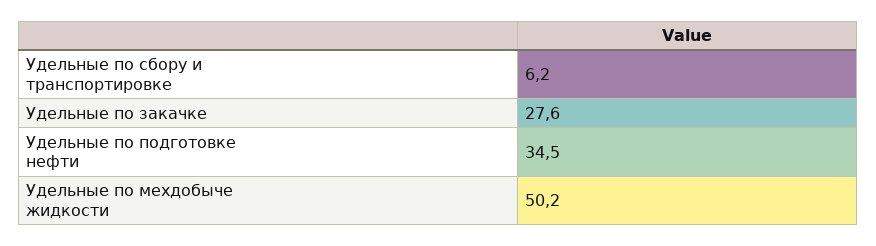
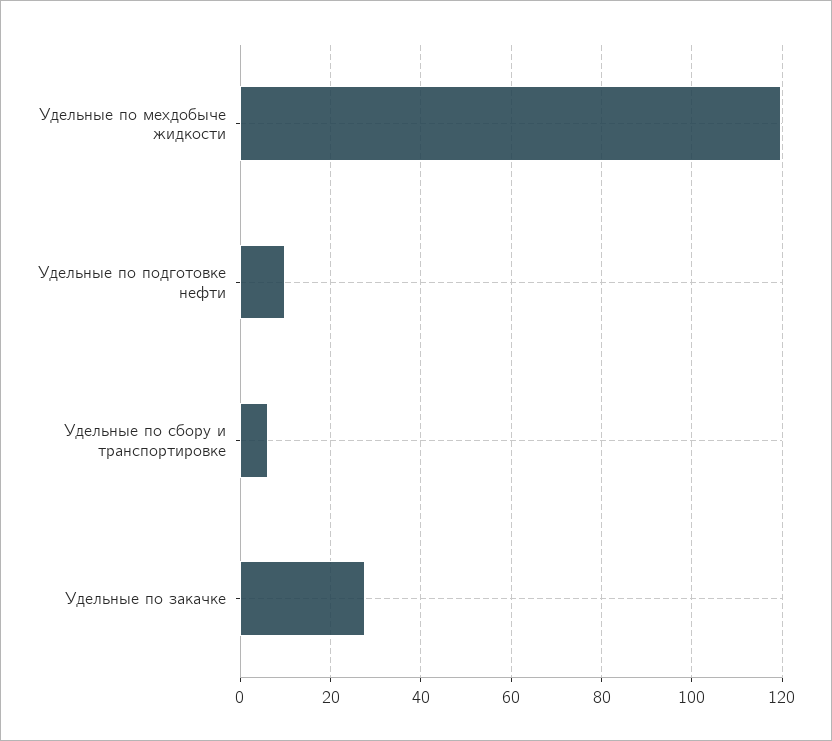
Удельные по подготовке нефти: 34.5 -> 10
Удельные по мехдобыче жидкости: 50.2 -> 120

